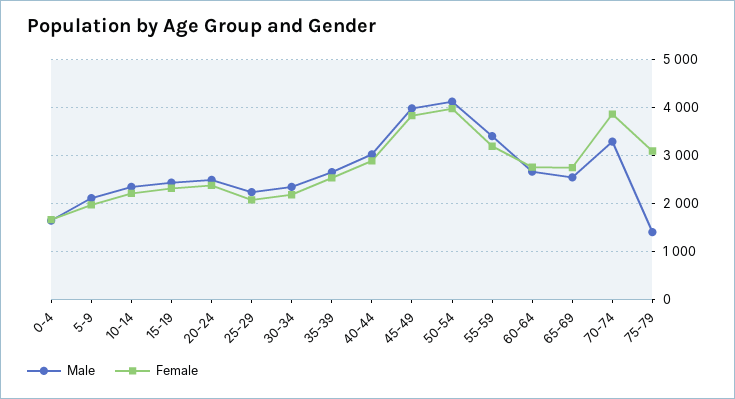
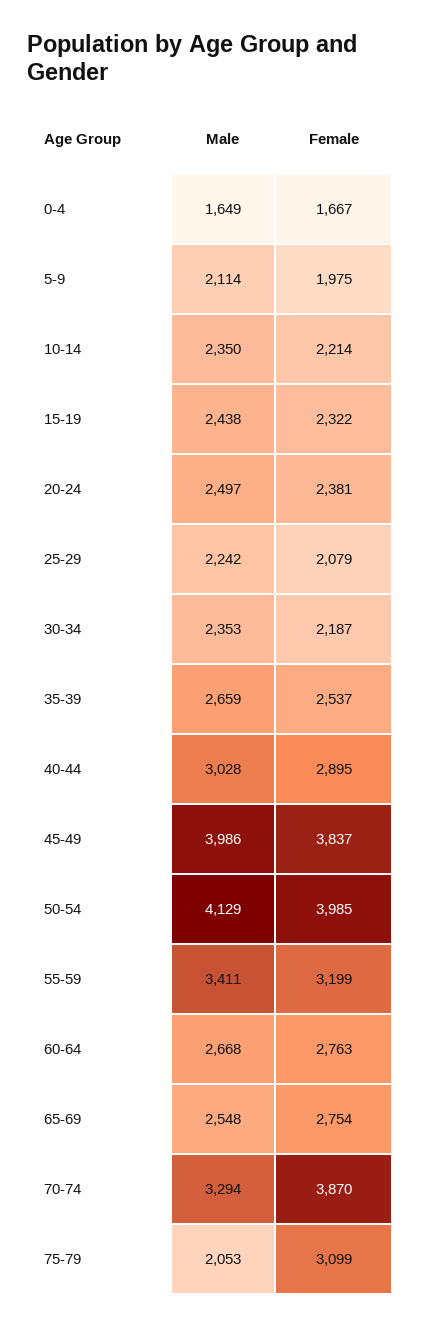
Male, 75-79: 1400 -> 2053

